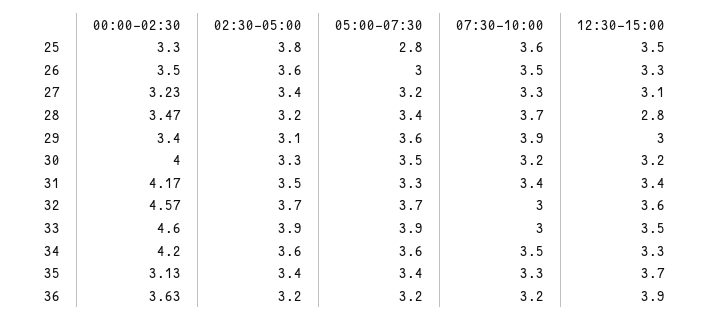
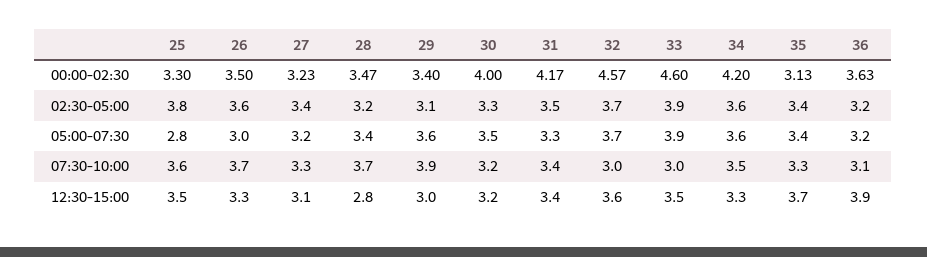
07:30-10:00, 26: 3.5 -> 3.7
07:30-10:00, 36: 3.2 -> 3.1

